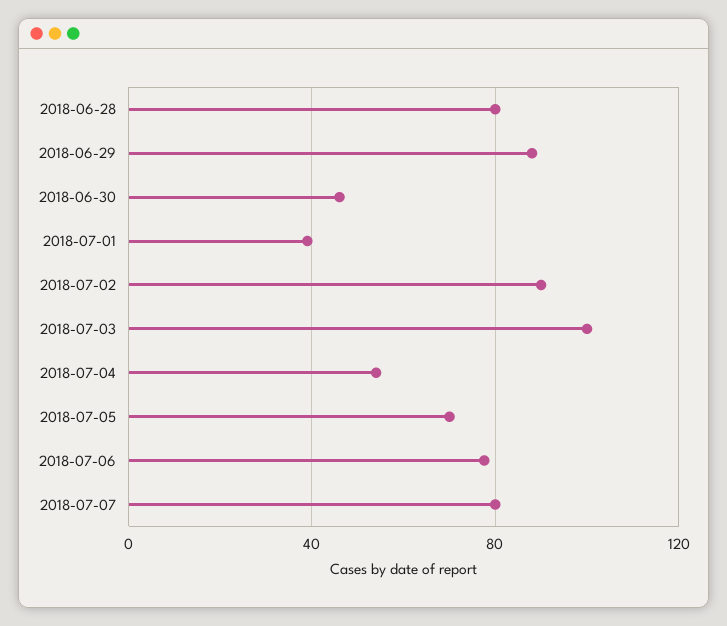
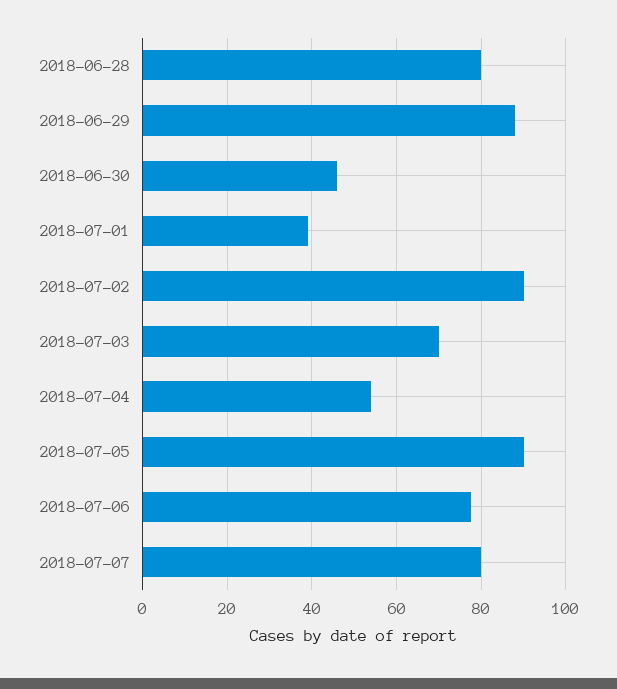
2018-07-03: 100 -> 70
2018-07-05: 70 -> 90

